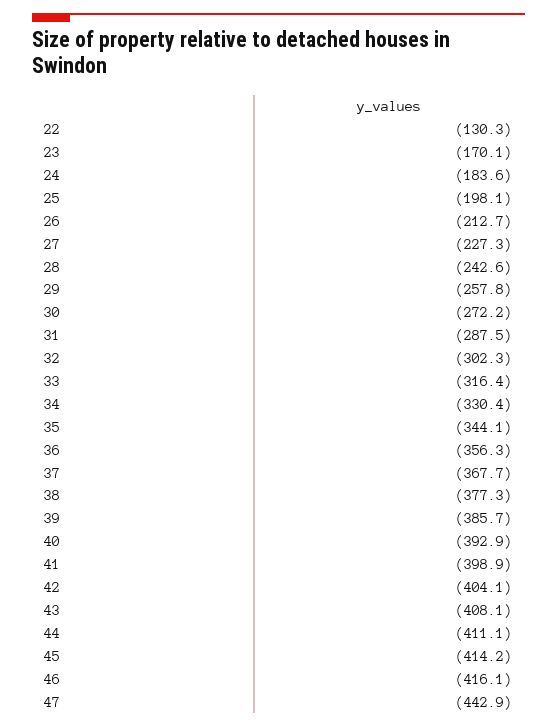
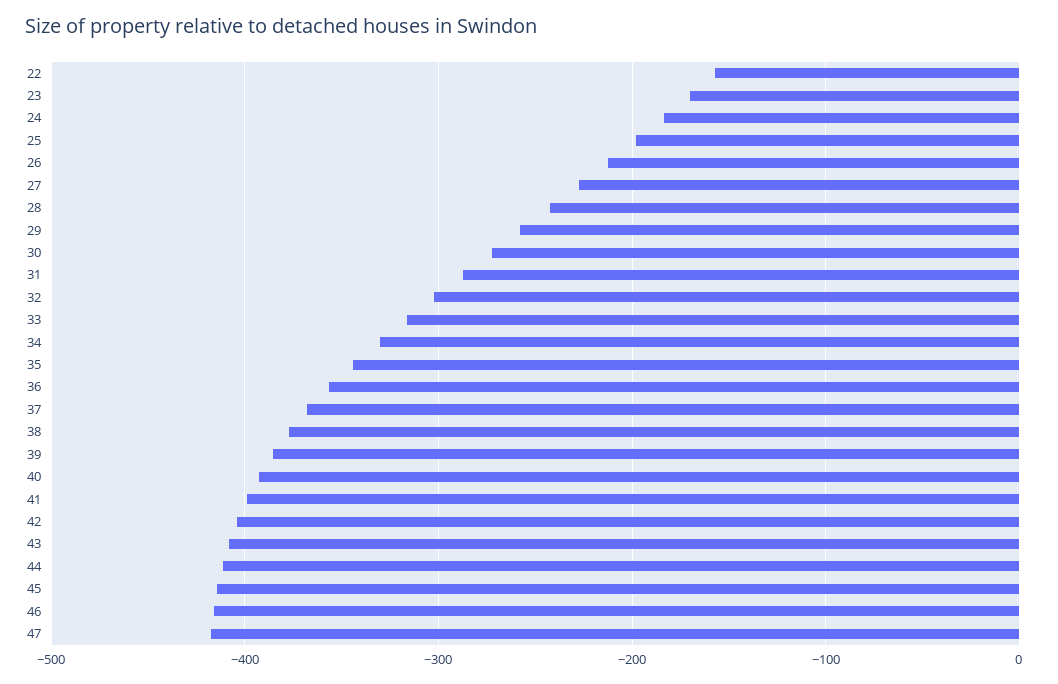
22: -130.3 -> -160
47: -442.9 -> -420

